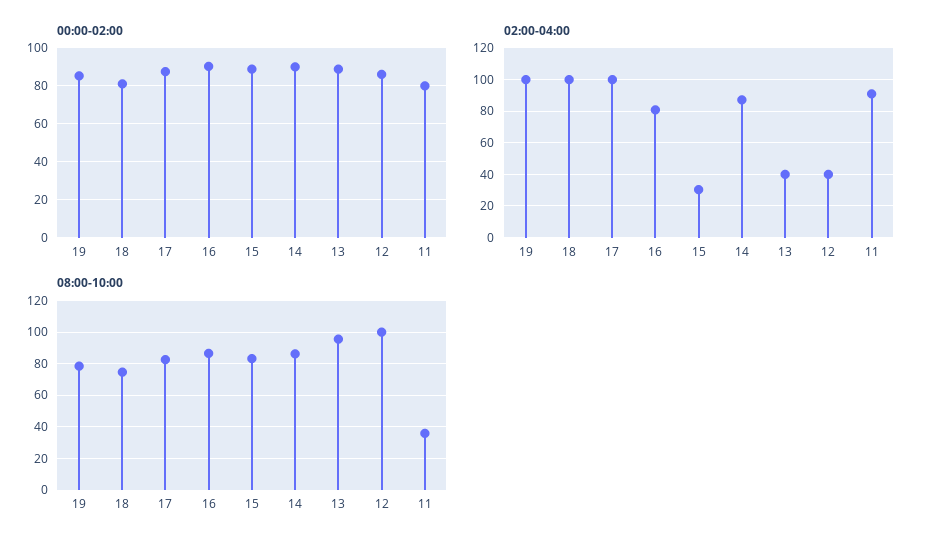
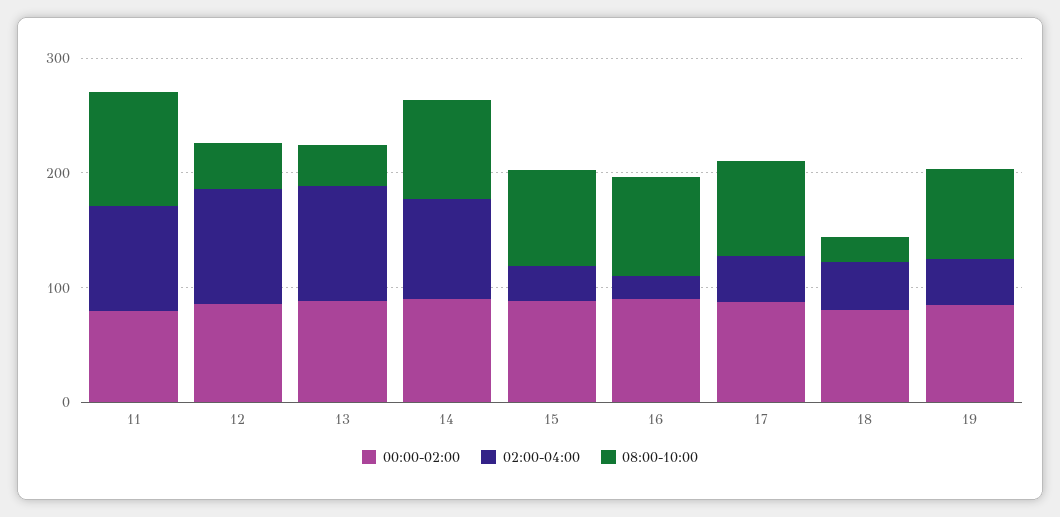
02:00-04:00, 19: 100 -> 40
02:00-04:00, 18: 100 -> 40
02:00-04:00, 17: 100 -> 40
02:00-04:00, 16: 80 -> 20
02:00-04:00, 13: 40 -> 100
02:00-04:00, 12: 40 -> 100
08:00-10:00, 18: 75 -> 20
08:00-10:00, 13: 95 -> 40
08:00-10:00, 12: 100 -> 40
08:00-10:00, 11: 35 -> 100

